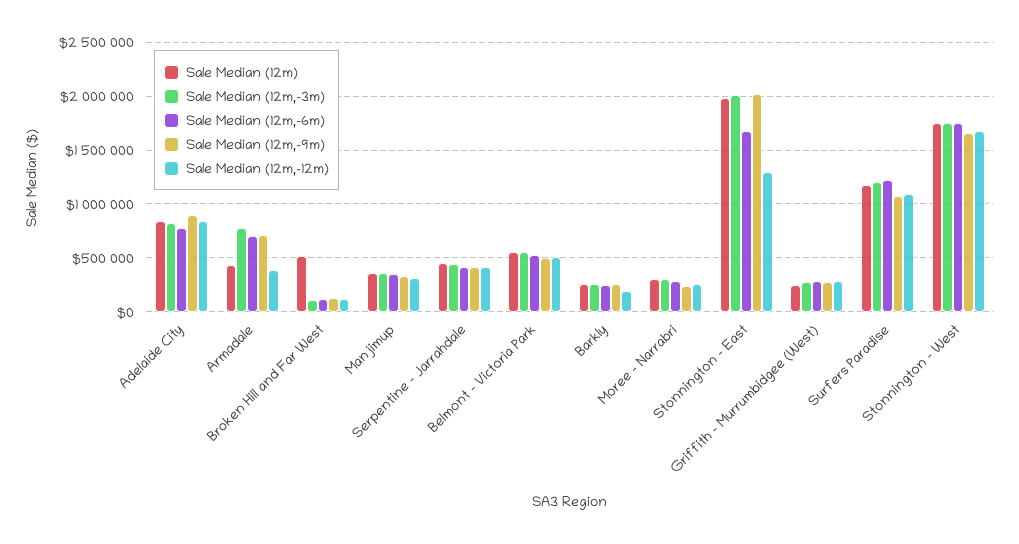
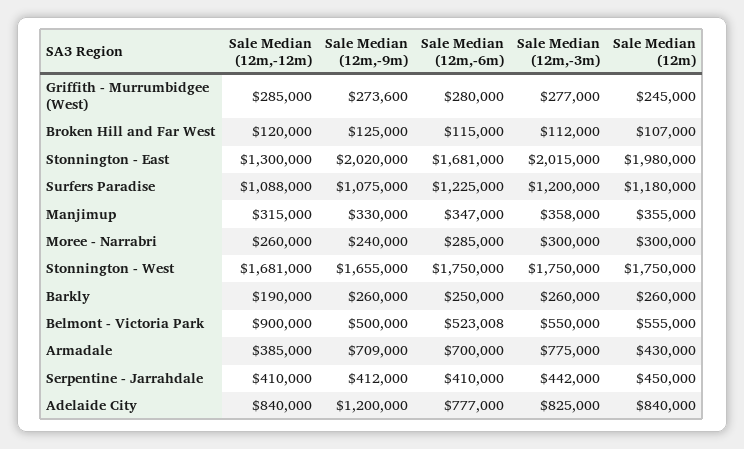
Sale Median (12m,-9m), Adelaide City: 900000 -> 1200000
Sale Median (12m), Broken Hill and Far West: 500000 -> 107000
Sale Median (12m,-12m), Belmont - Victoria Park: 500000 -> 900000

